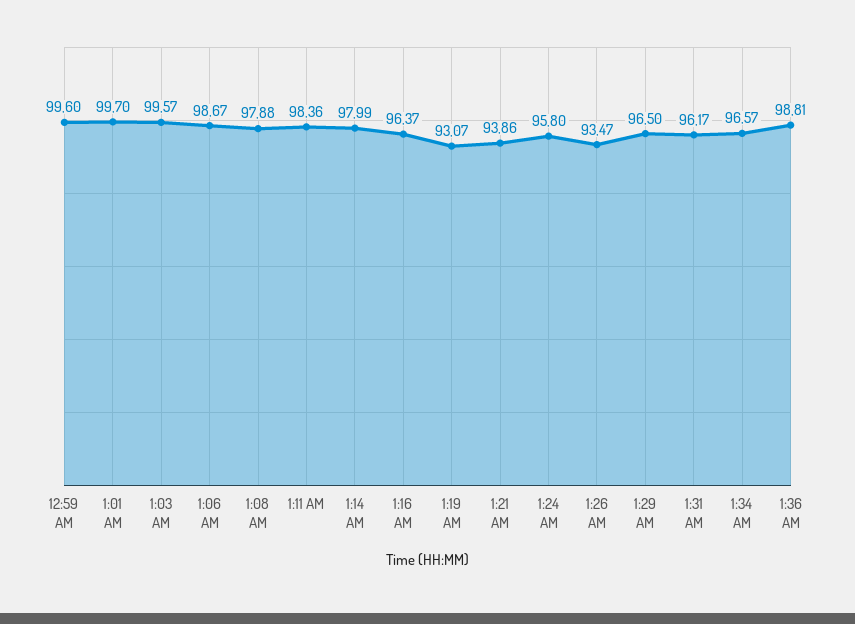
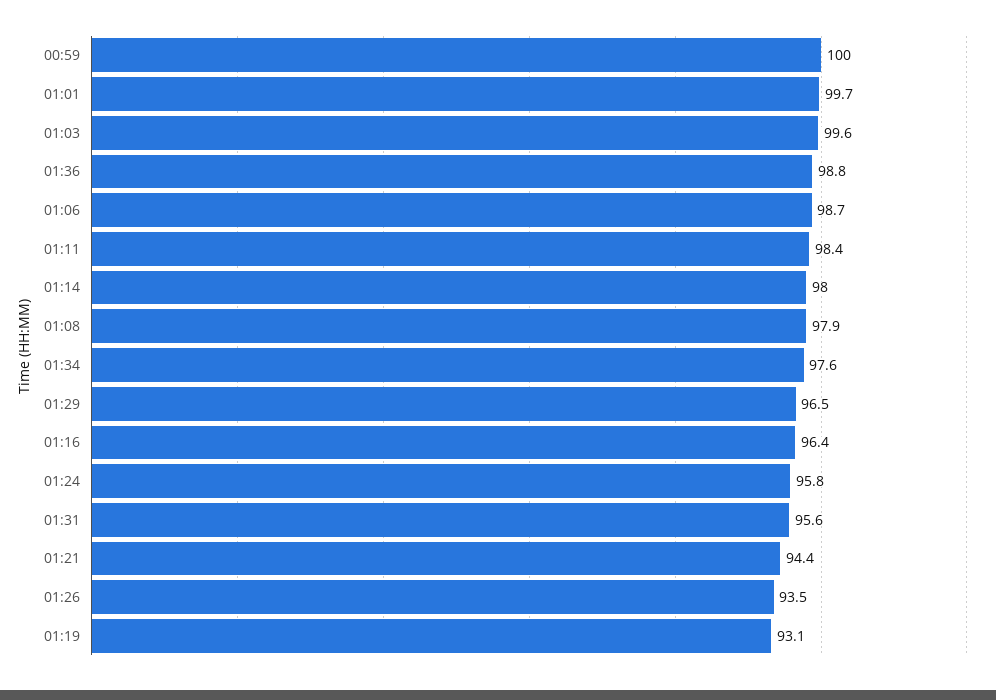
12:59 AM: 99.6 -> 100
1:21 AM: 93.86 -> 94.4
1:31 AM: 96.17 -> 95.6
1:34 AM: 96.57 -> 97.6

